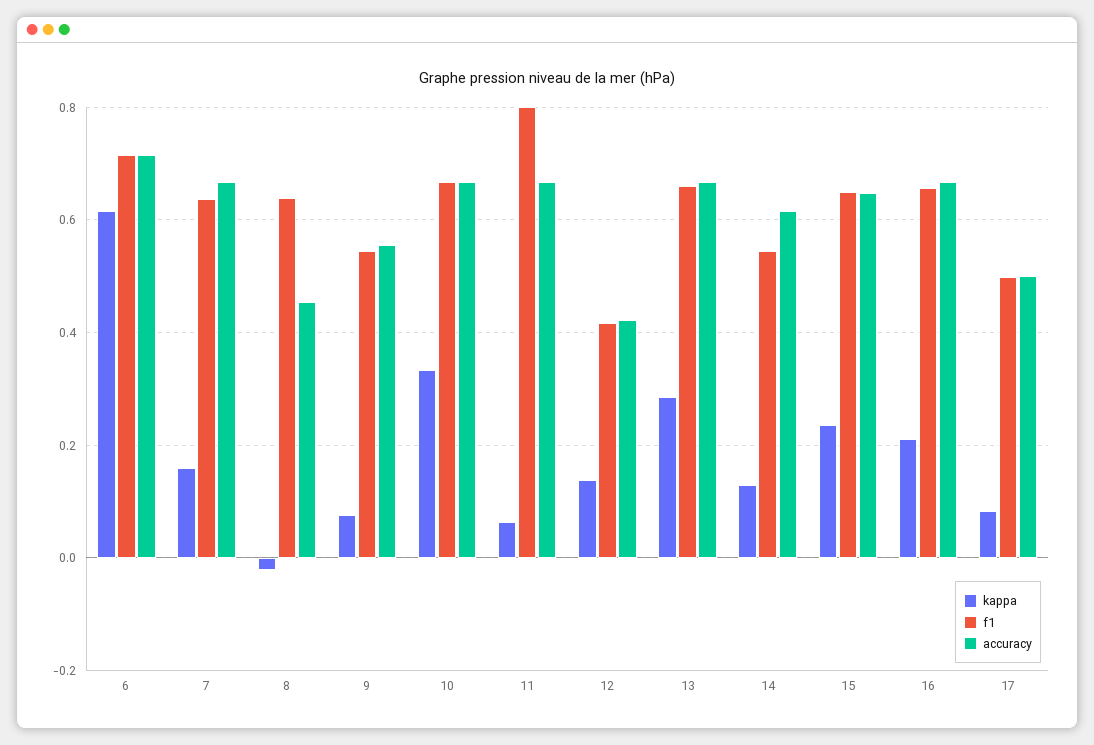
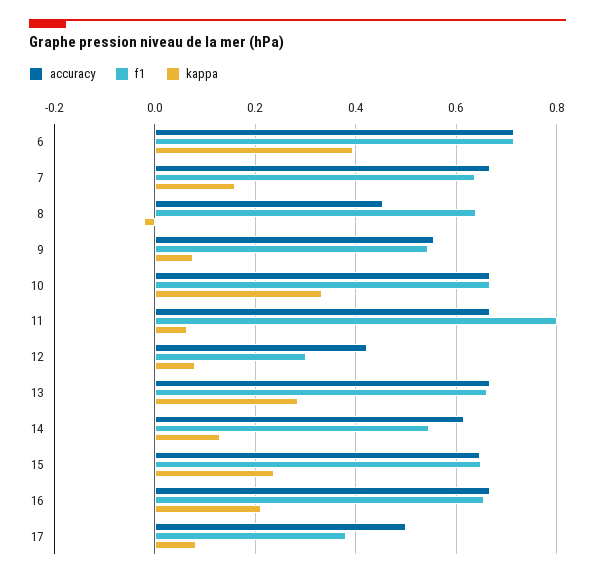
kappa, 6: 0.62 -> 0.4
kappa, 12: 0.14 -> 0.08
f1, 12: 0.42 -> 0.3
f1, 17: 0.5 -> 0.38

